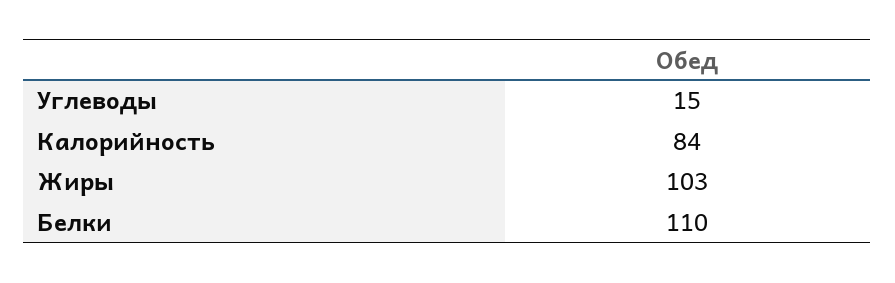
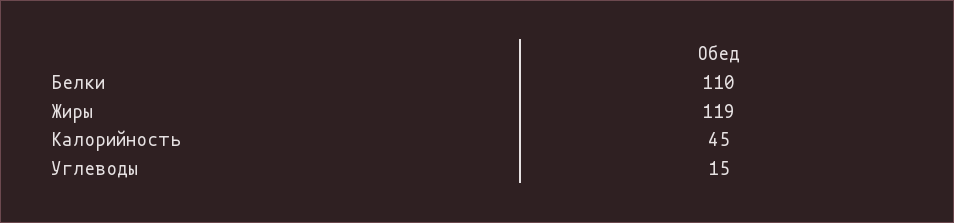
Калорийность: 84 -> 45
Жиры: 103 -> 119

